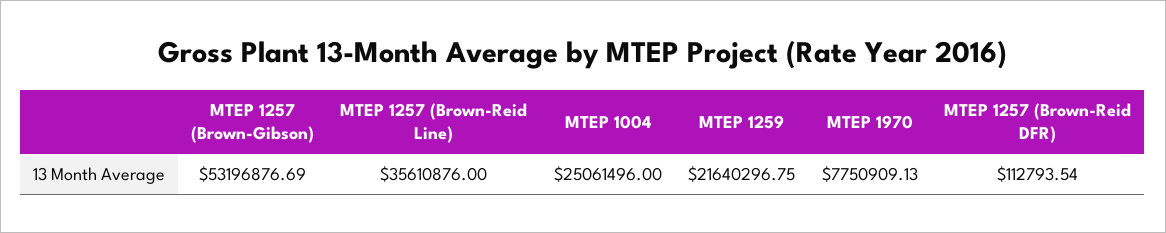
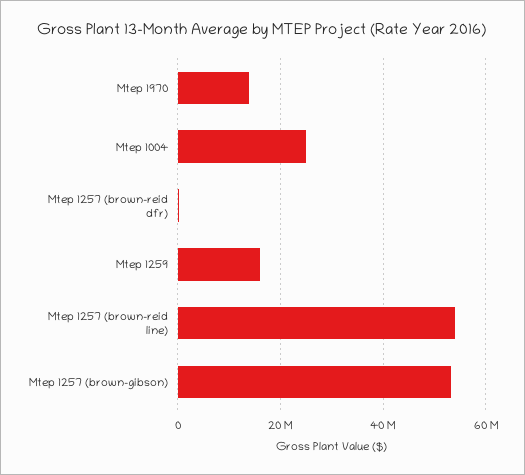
MTEP 1257 (Brown-Reid Line): 35610876 -> 54000000
MTEP 1259: 21640296.75 -> 16000000
MTEP 1970: 7750909.13 -> 14000000

